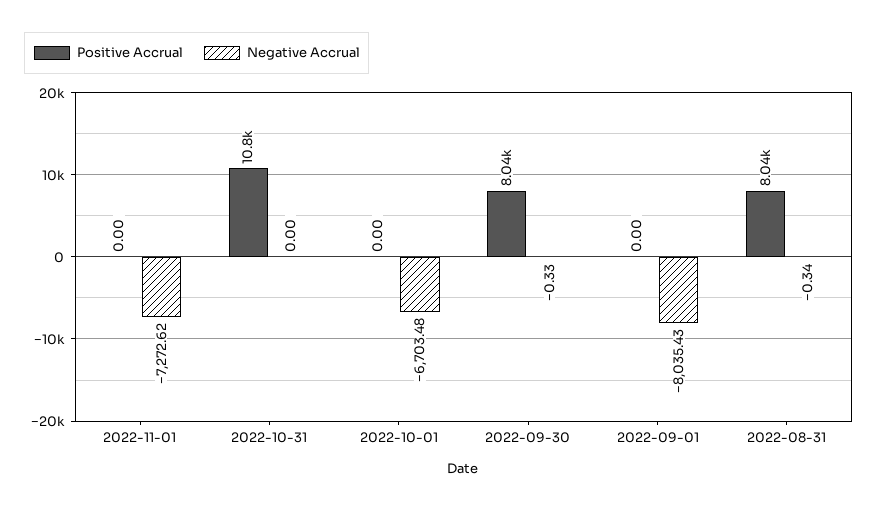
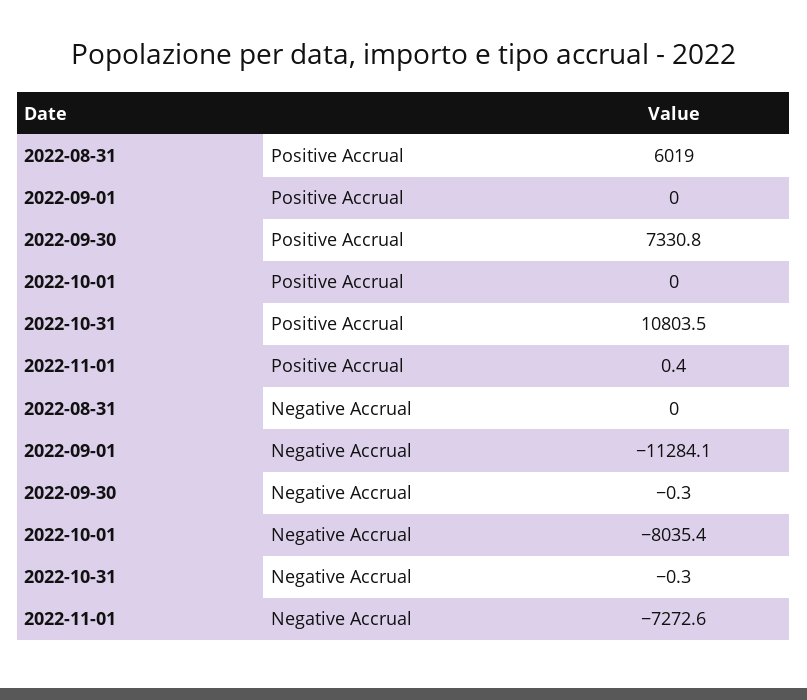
Positive Accrual, 2022-11-01: 0 -> 0.4
Negative Accrual, 2022-10-31: 0 -> -0.3
Negative Accrual, 2022-10-01: -6703.48 -> -8035.4
Positive Accrual, 2022-09-30: 8040 -> 7330.8
Negative Accrual, 2022-09-01: -8035.43 -> -11284.1
Positive Accrual, 2022-08-31: 8040 -> 6019
Negative Accrual, 2022-08-31: -0.34 -> 0

